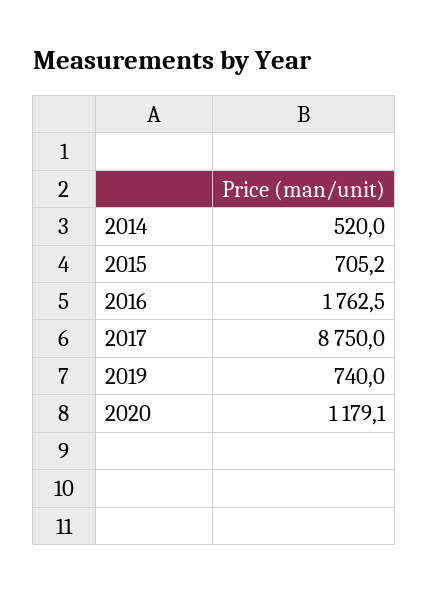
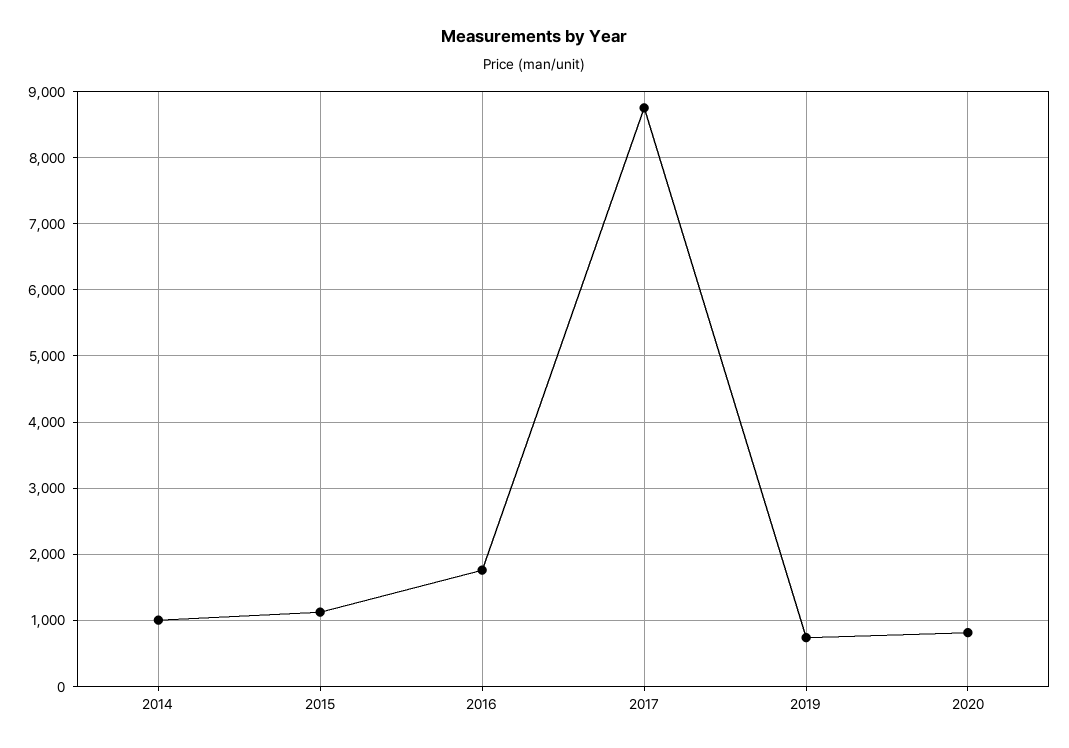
2014: 520 -> 1000
2015: 705.2 -> 1100
2020: 1179.1 -> 800

